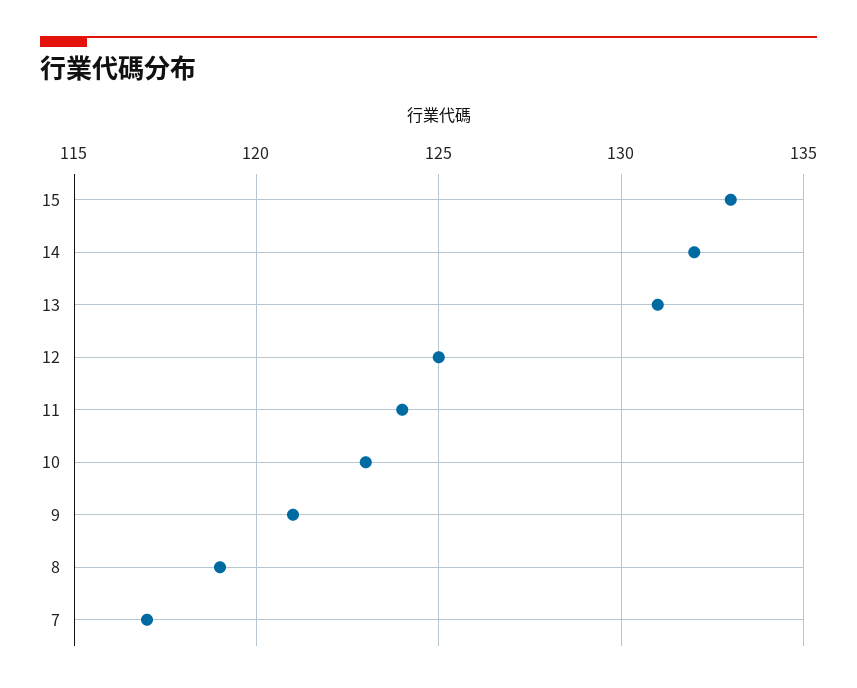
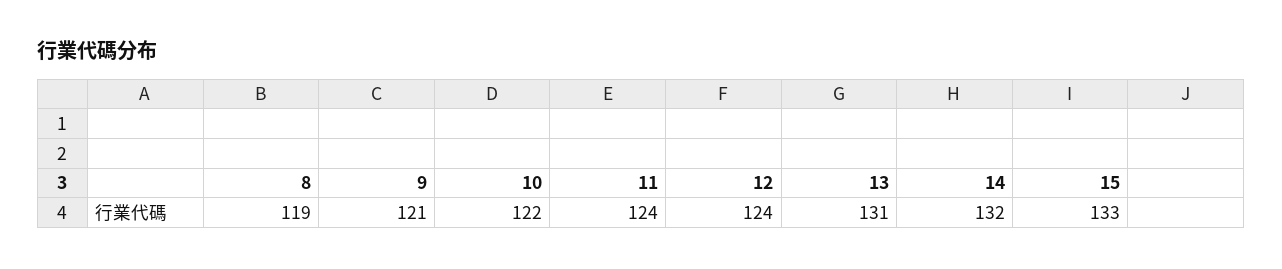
12: 125 -> 124
10: 123 -> 122
7: 117 -> none

